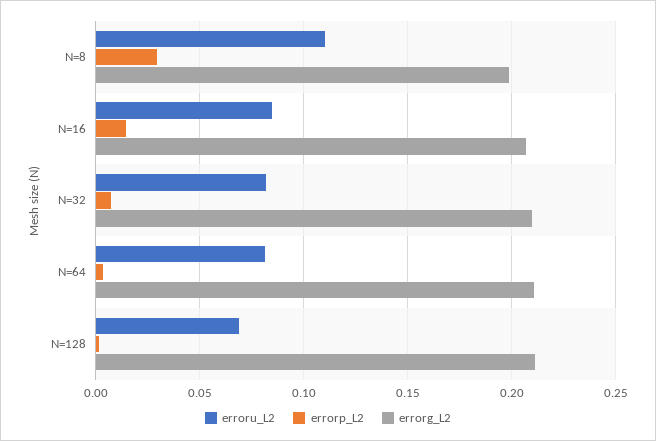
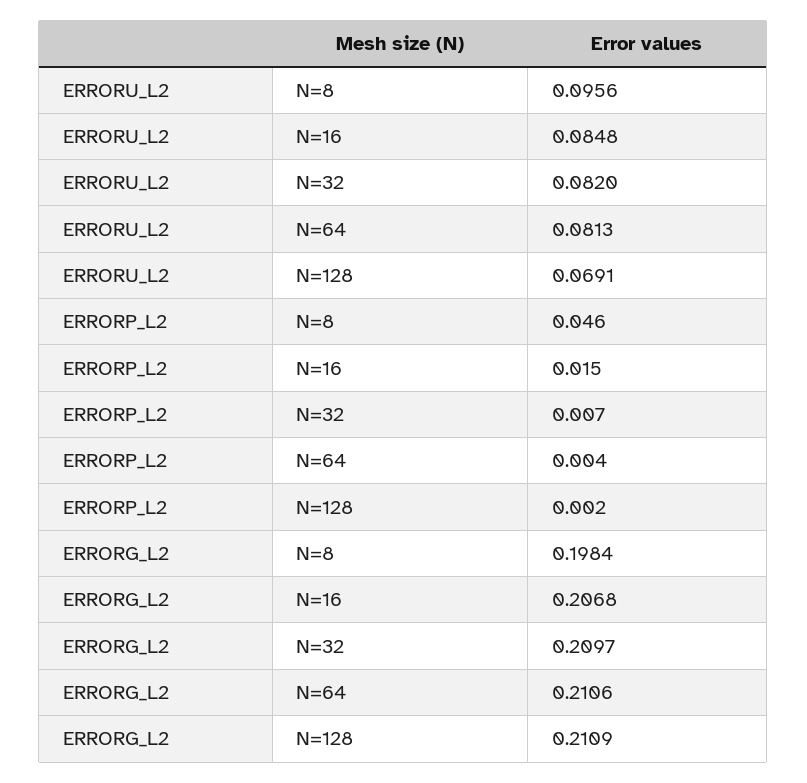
erroru_L2, N=8: 0.11 -> 0.0956
errorp_L2, N=8: 0.03 -> 0.046

